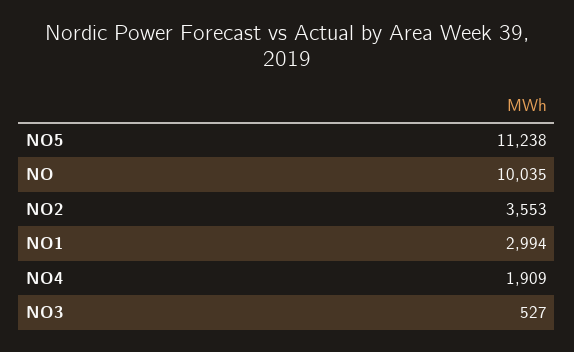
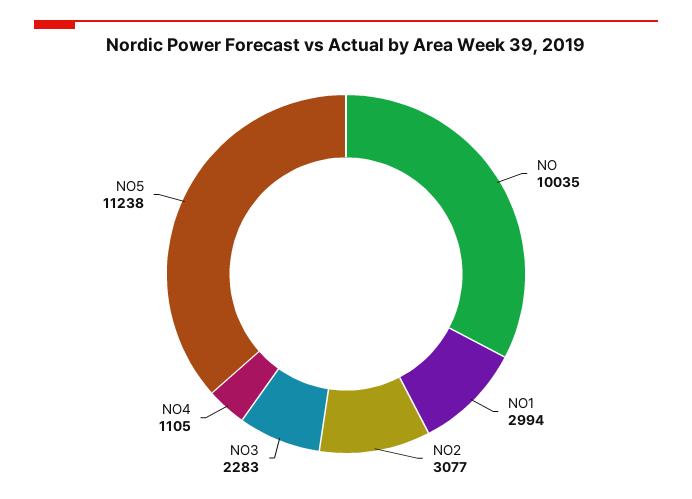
NO2: 3553 -> 3077
NO4: 1909 -> 1105
NO3: 527 -> 2283

